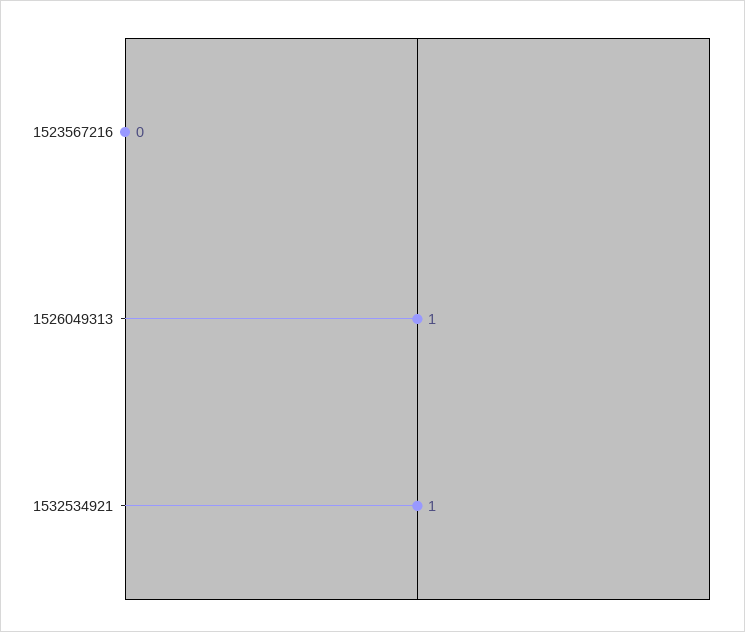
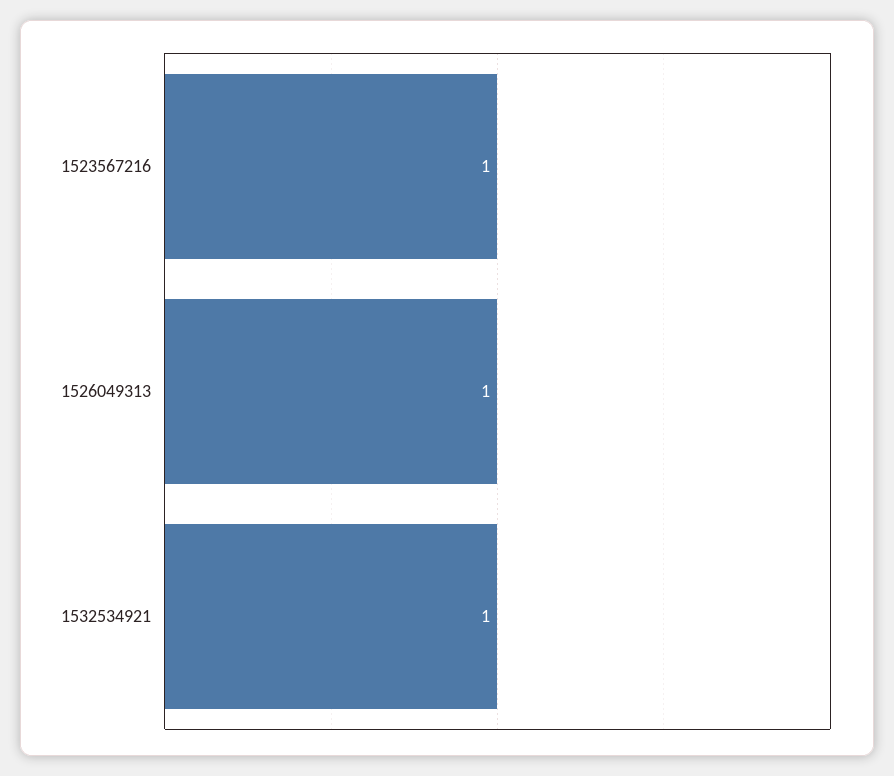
1523567216: 0 -> 1

